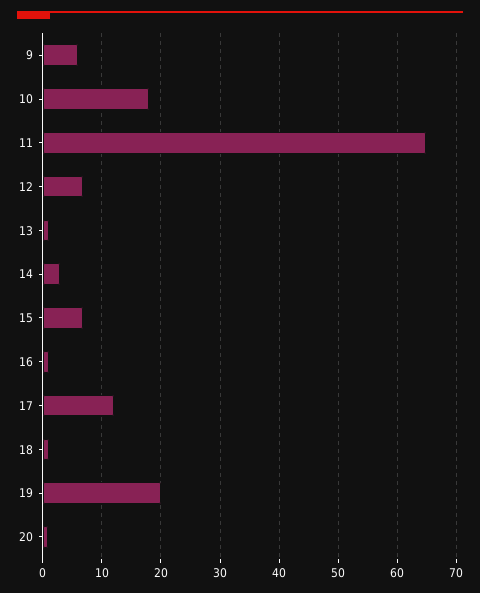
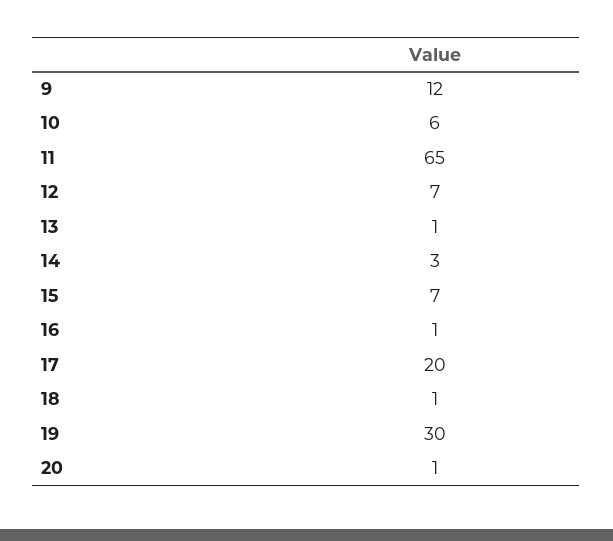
9: 6 -> 12
10: 18 -> 6
17: 12 -> 20
19: 20 -> 30

